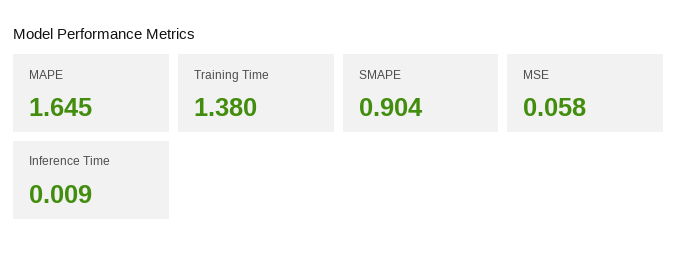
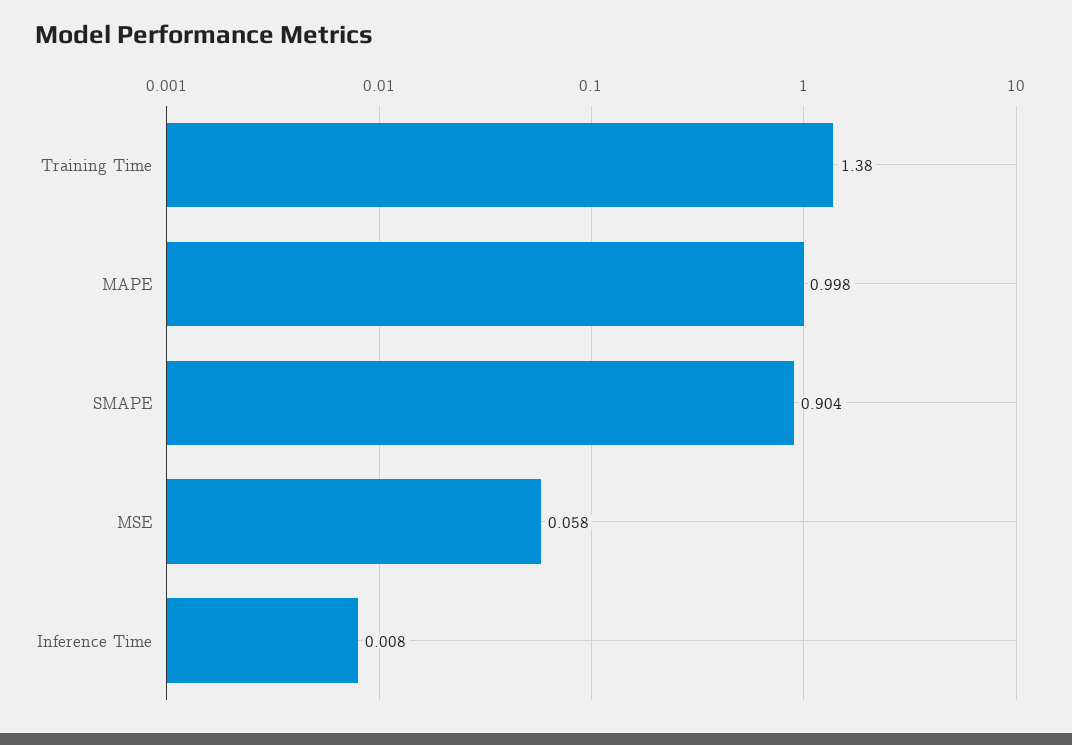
MAPE: 1.645 -> 0.998
Inference Time: 0.009 -> 0.008

